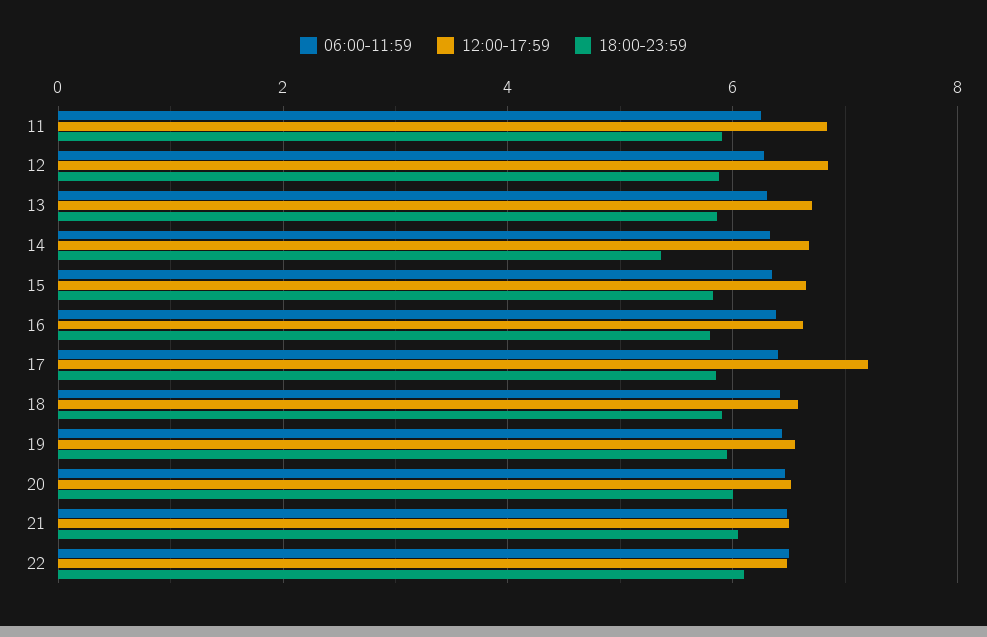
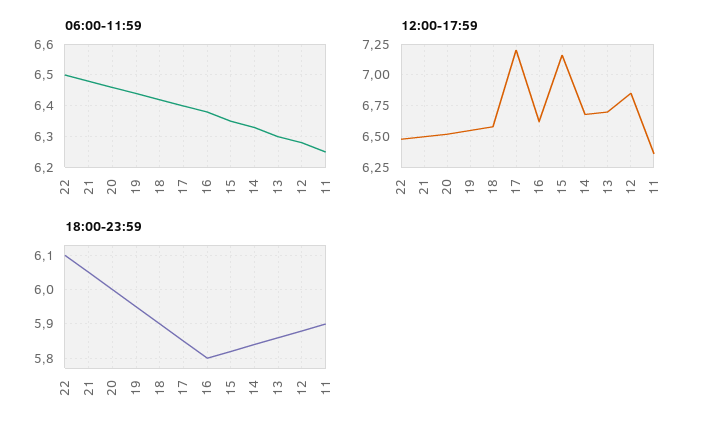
12:00-17:59, 11: 6.8 -> 6.35
18:00-23:59, 14: 5.4 -> 5.85
12:00-17:59, 15: 6.6 -> 7.15

